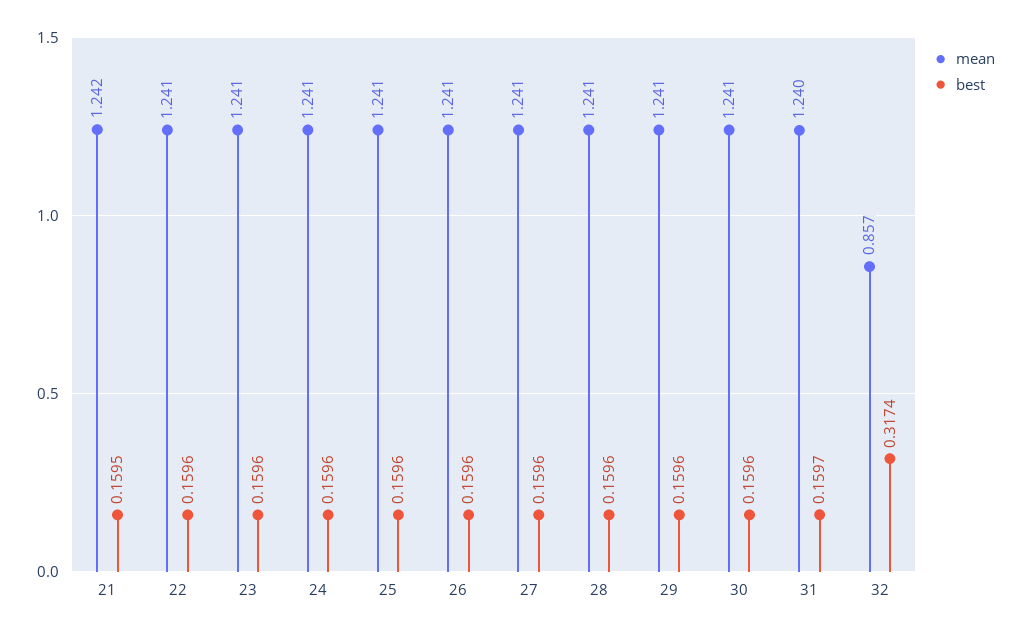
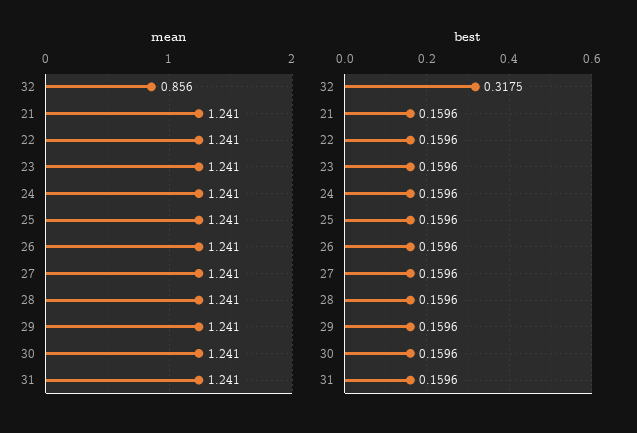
mean, 21: 1.242 -> 1.241
best, 21: 0.1595 -> 0.1596
mean, 31: 1.24 -> 1.241
best, 31: 0.1597 -> 0.1596
mean, 32: 0.857 -> 0.856
best, 32: 0.3174 -> 0.3175

